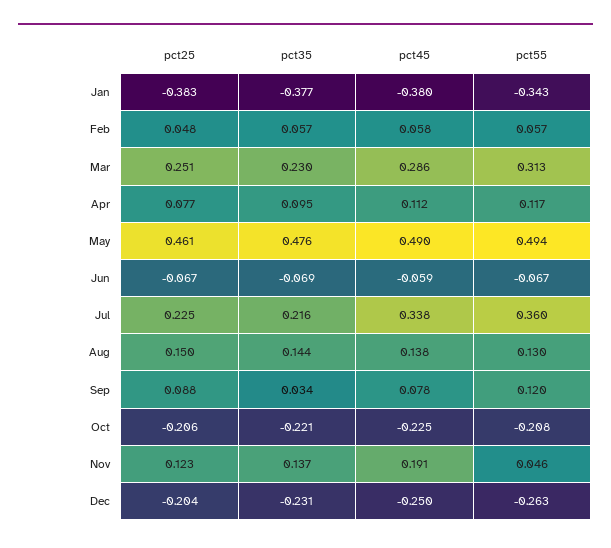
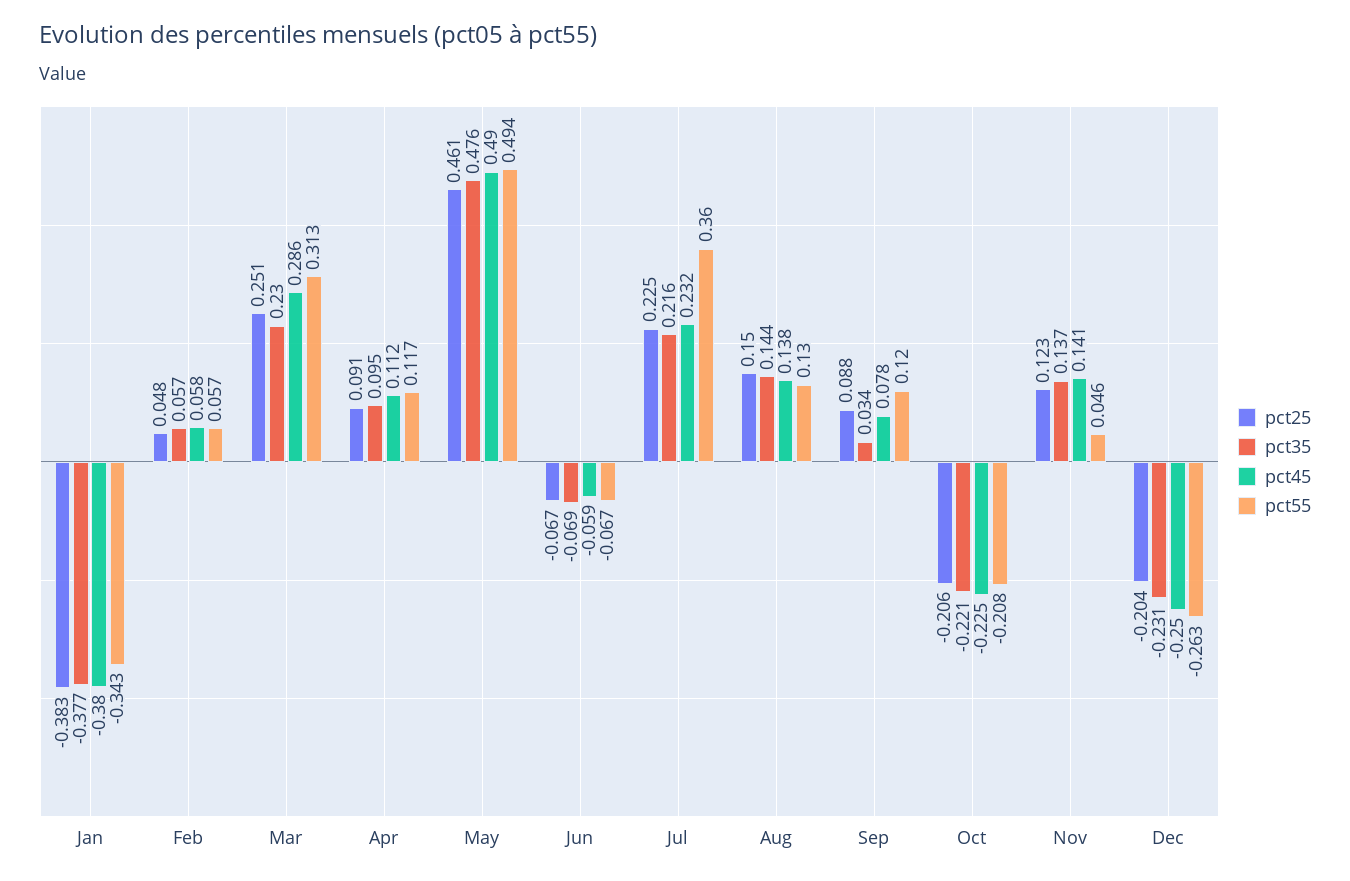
pct25, Apr: 0.077 -> 0.091
pct45, Jul: 0.338 -> 0.232
pct45, Nov: 0.191 -> 0.141

